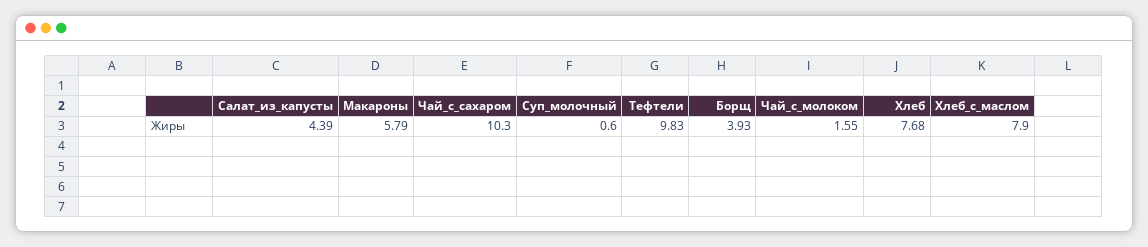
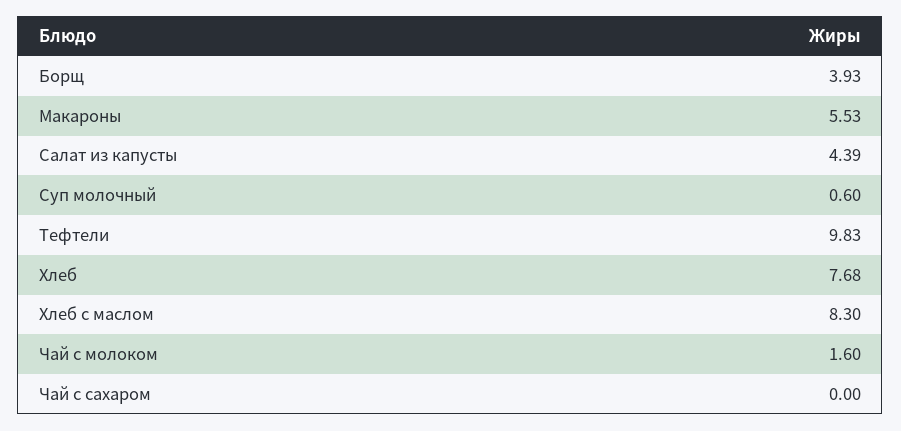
Макароны: 5.79 -> 5.53
Чай_с_сахаром: 10.3 -> 0
Чай_с_молоком: 1.55 -> 1.6
Хлеб_с_маслом: 7.9 -> 8.3

